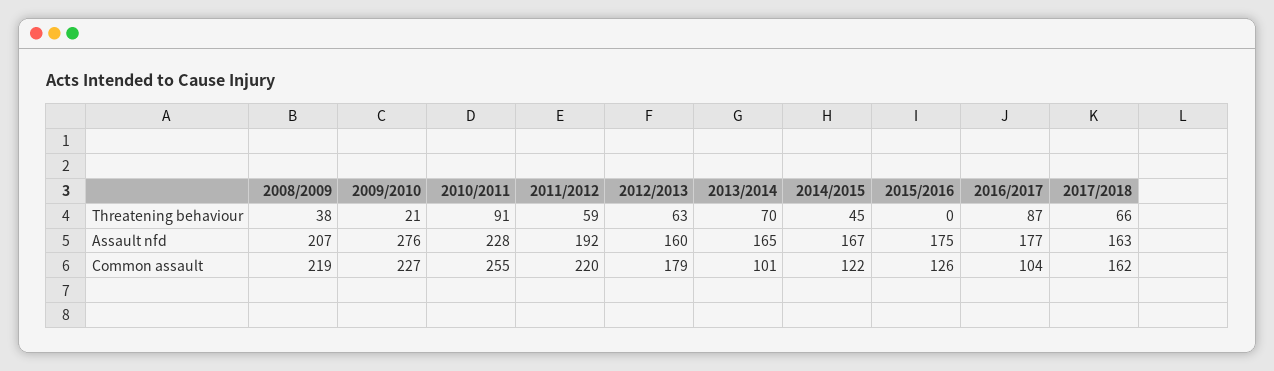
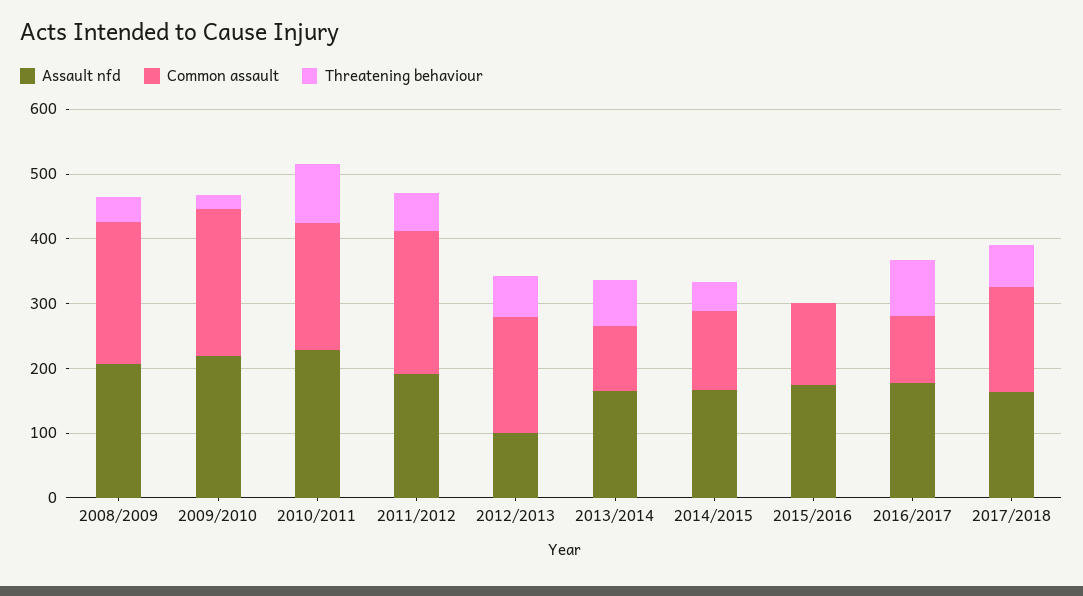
Assault nfd, 2009/2010: 276 -> 220
Assault nfd, 2012/2013: 160 -> 100
Common assault, 2010/2011: 255 -> 200

